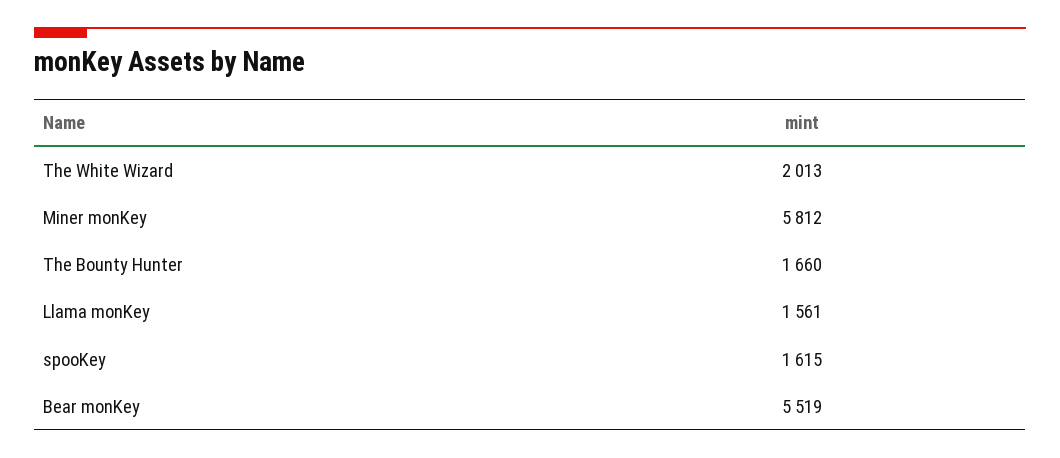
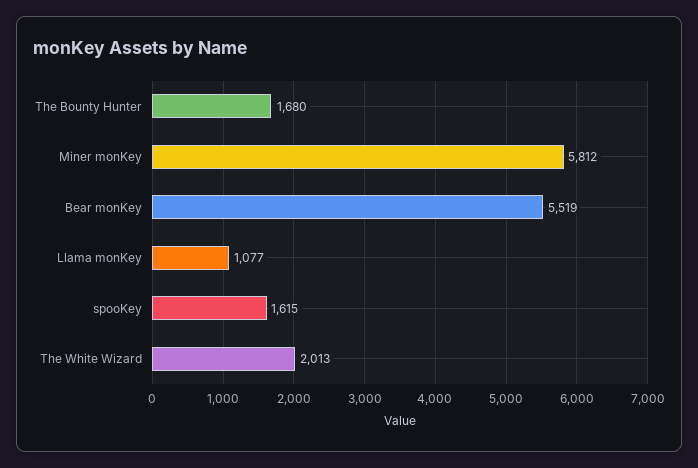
The Bounty Hunter: 1660 -> 1680
Llama monKey: 1561 -> 1077

